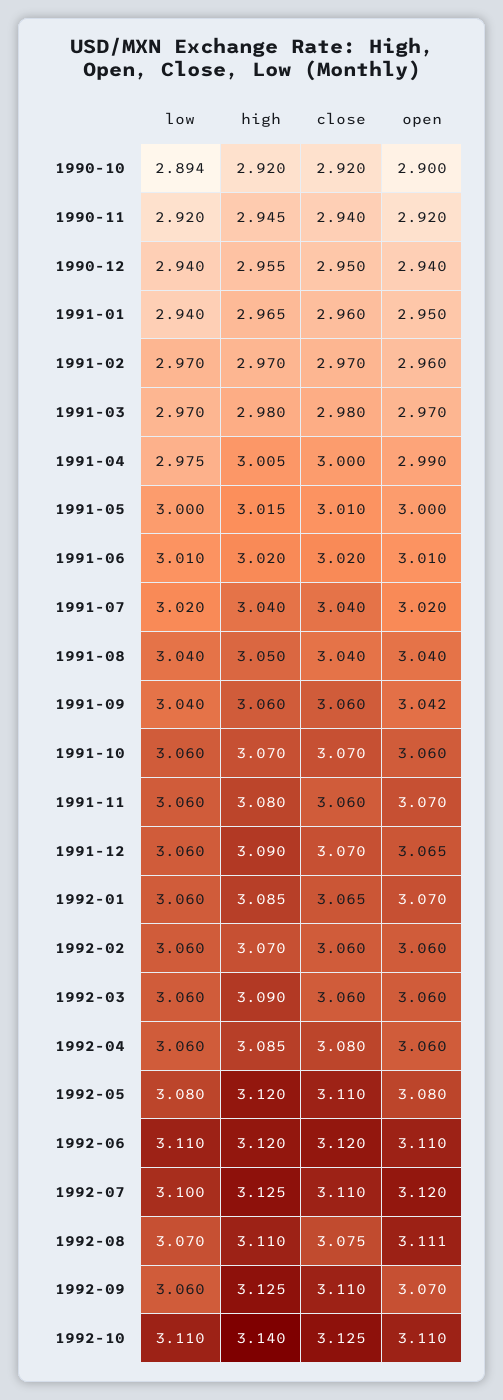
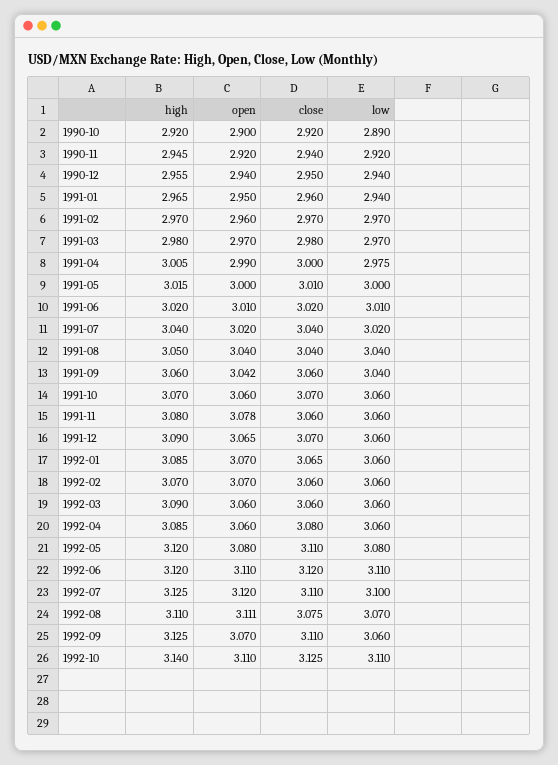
low, 1990-10: 2.894 -> 2.89
open, 1991-11: 3.07 -> 3.078
open, 1992-02: 3.06 -> 3.07

